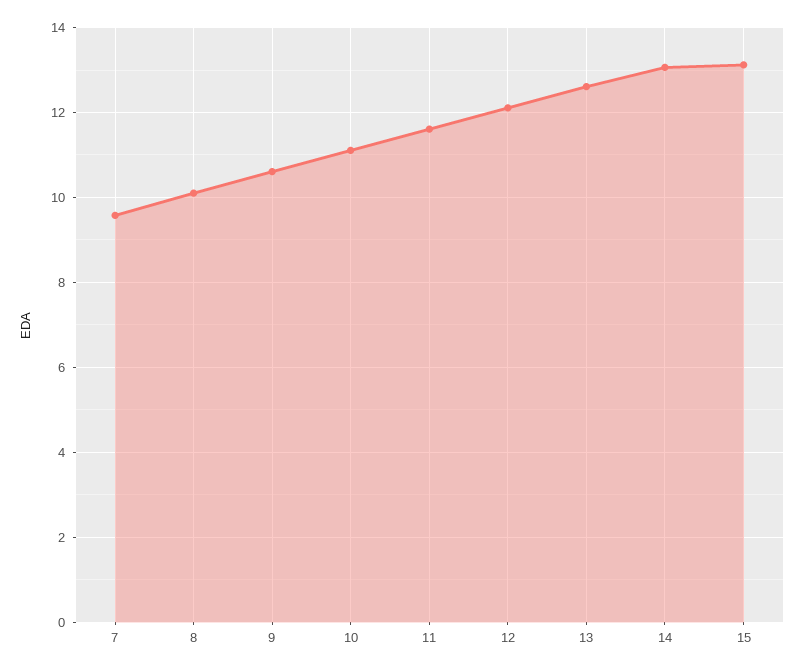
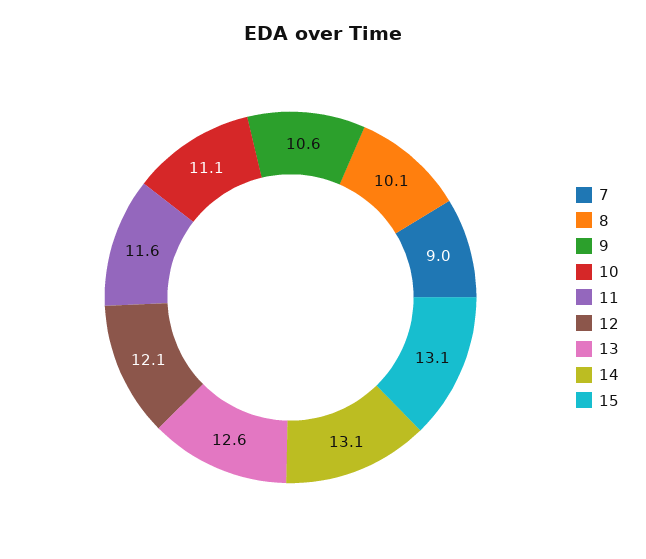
7: 9.6 -> 9

